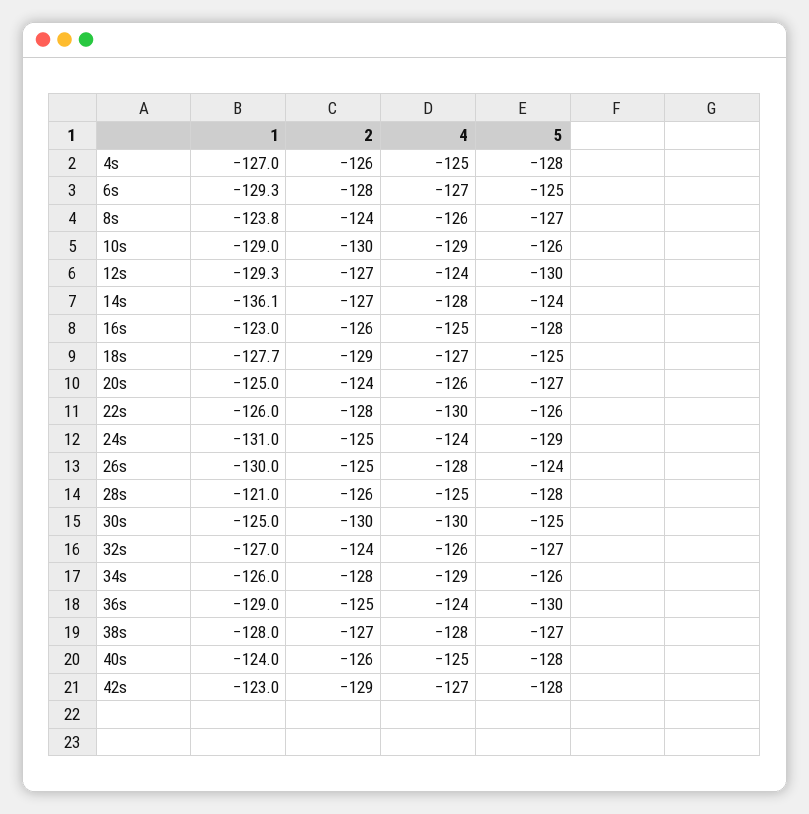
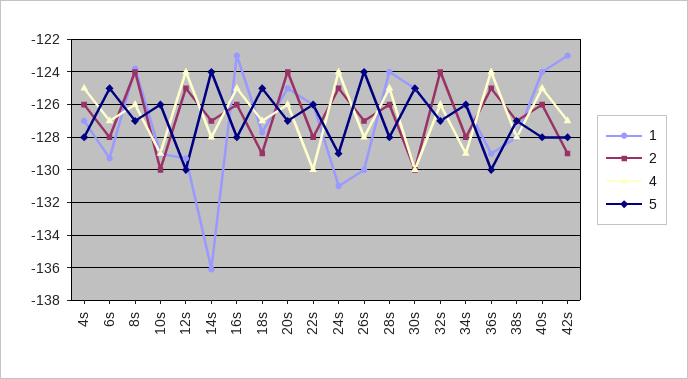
2, 12s: -127 -> -125
2, 26s: -125 -> -127
1, 28s: -121 -> -124

